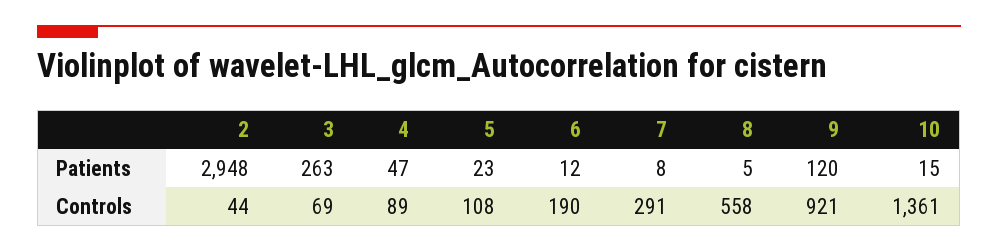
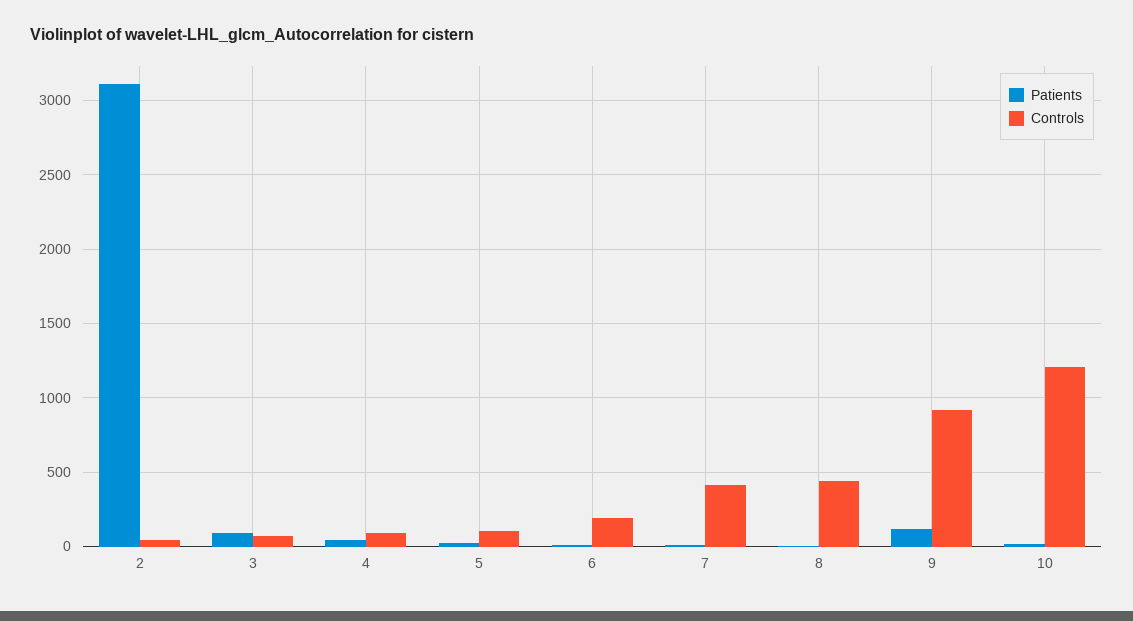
Patients, 2: 2948 -> 3100
Patients, 3: 263 -> 100
Controls, 7: 291 -> 400
Controls, 8: 558 -> 450
Controls, 10: 1361 -> 1200

